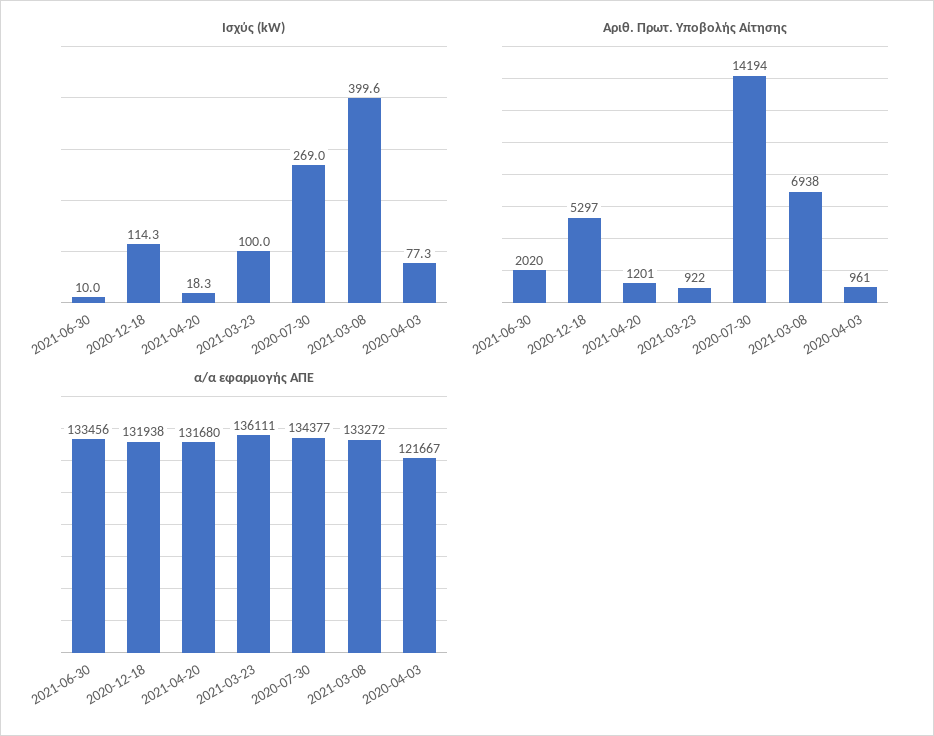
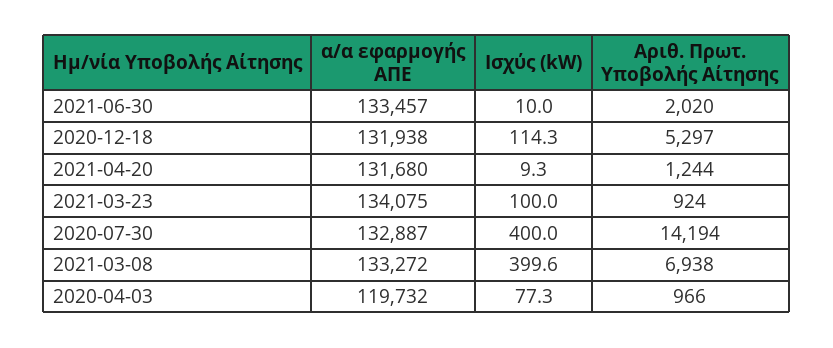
Ισχύς (kW), 2021-04-20: 18.3 -> 9.3
Ισχύς (kW), 2020-07-30: 269 -> 400
Αριθ. Πρωτ. Υποβολής Αίτησης, 2021-04-20: 1201 -> 1244
Αριθ. Πρωτ. Υποβολής Αίτησης, 2021-03-23: 922 -> 924
Αριθ. Πρωτ. Υποβολής Αίτησης, 2020-04-03: 961 -> 966
α/α εφαρμογής ΑΠΕ, 2021-06-30: 133456 -> 133457
α/α εφαρμογής ΑΠΕ, 2021-03-23: 136111 -> 134075
α/α εφαρμογής ΑΠΕ, 2020-07-30: 134377 -> 132887
α/α εφαρμογής ΑΠΕ, 2020-04-03: 121667 -> 119732

